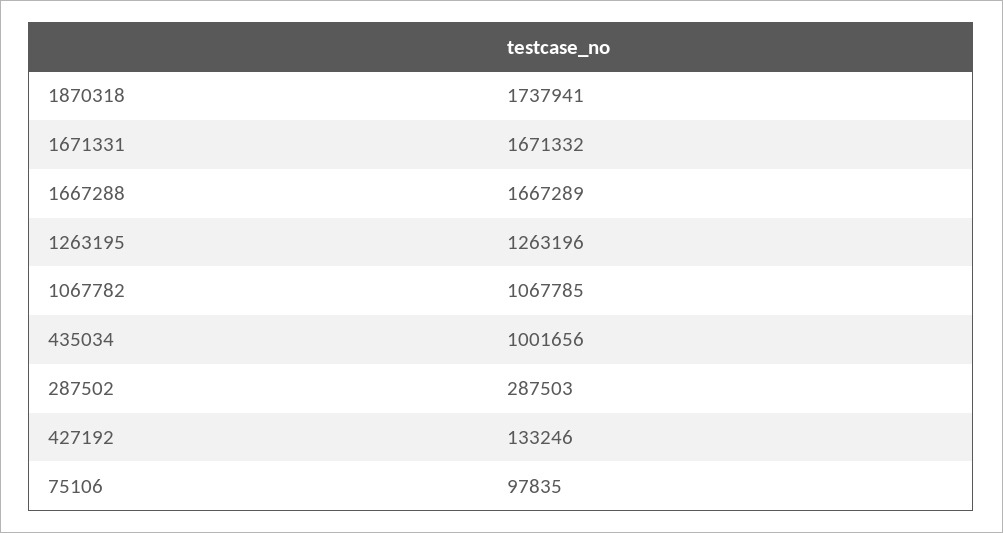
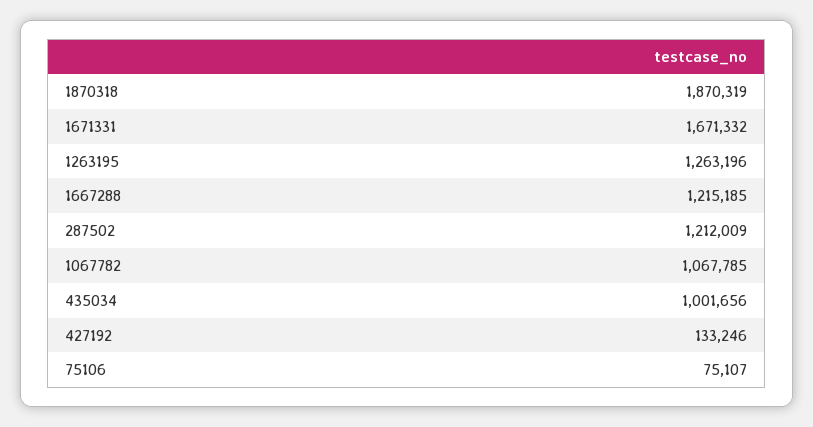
1870318: 1737941 -> 1870319
1667288: 1667289 -> 1215185
287502: 287503 -> 1212009
75106: 97835 -> 75107

